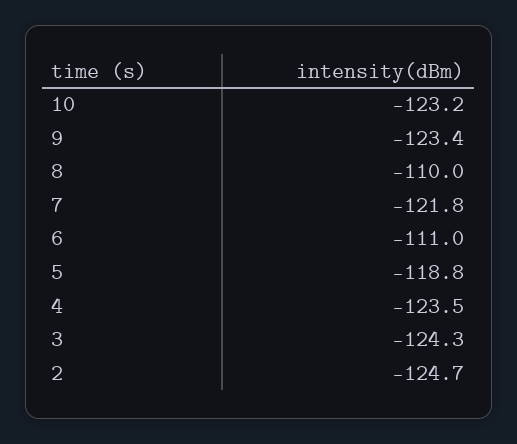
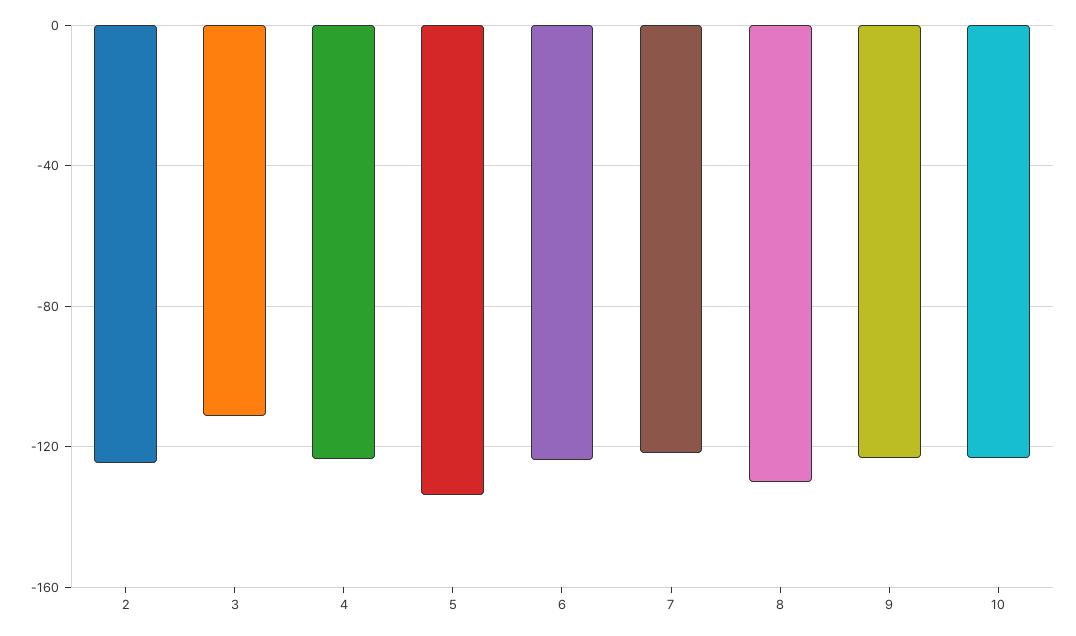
8: -110 -> -130
6: -111 -> -125
5: -118.8 -> -135
3: -124.3 -> -110

